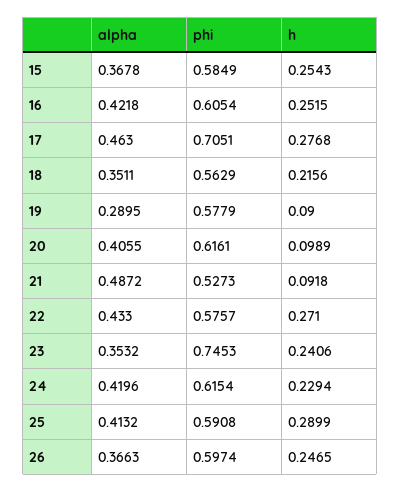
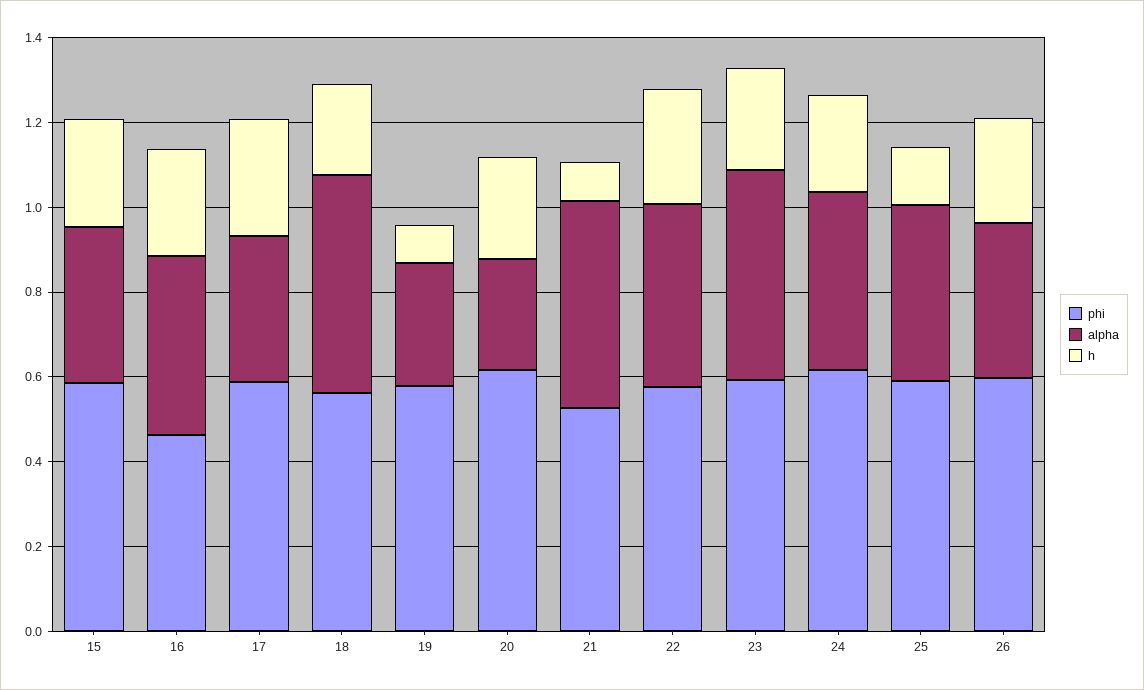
phi, 16: 0.6054 -> 0.45
alpha, 17: 0.463 -> 0.35
phi, 17: 0.7051 -> 0.6
alpha, 18: 0.3511 -> 0.5
alpha, 20: 0.4055 -> 0.25
h, 20: 0.0989 -> 0.25
alpha, 23: 0.3532 -> 0.5
phi, 23: 0.7453 -> 0.6
h, 25: 0.2899 -> 0.15

